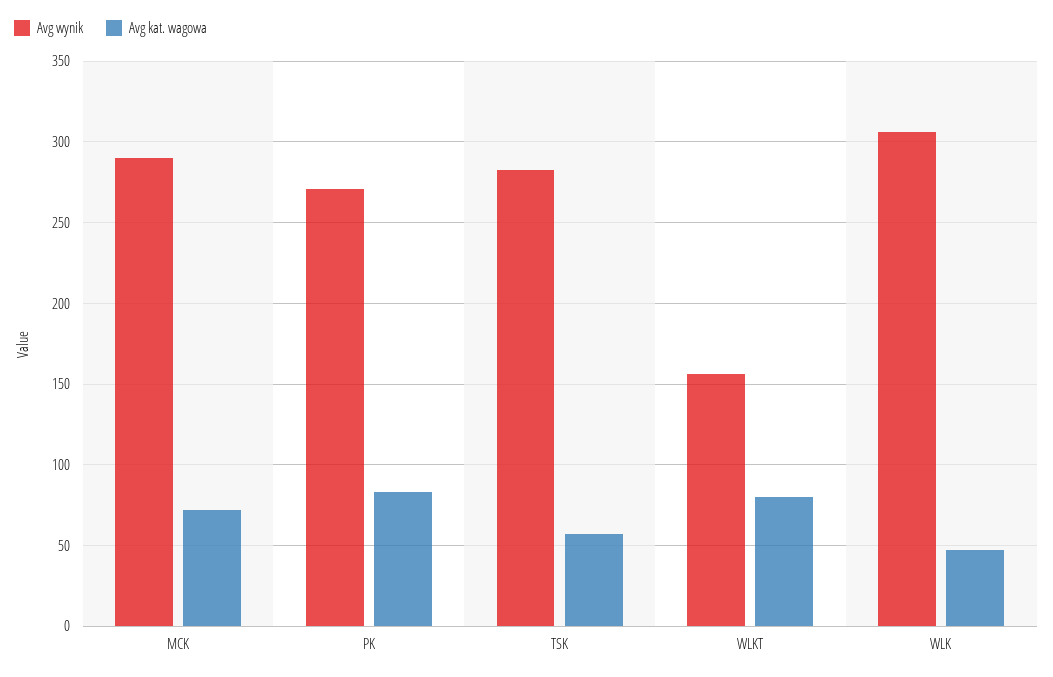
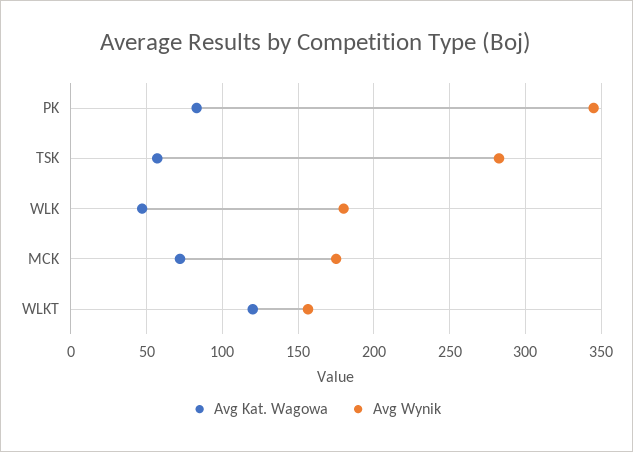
Avg wynik, MCK: 290 -> 175
Avg wynik, PK: 270 -> 345
Avg kat. wagowa, WLKT: 80 -> 120
Avg wynik, WLK: 305 -> 180

